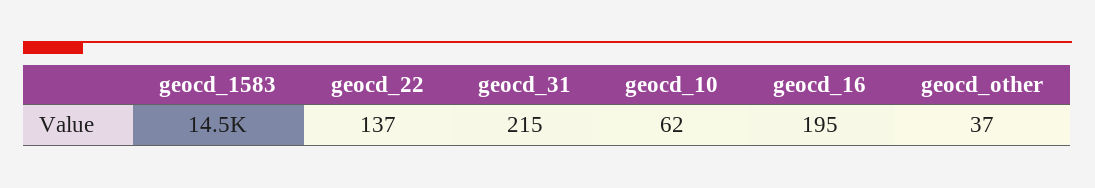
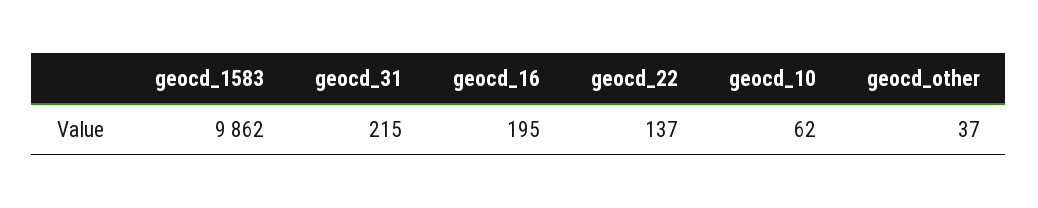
geocd_1583: 14500 -> 9862

